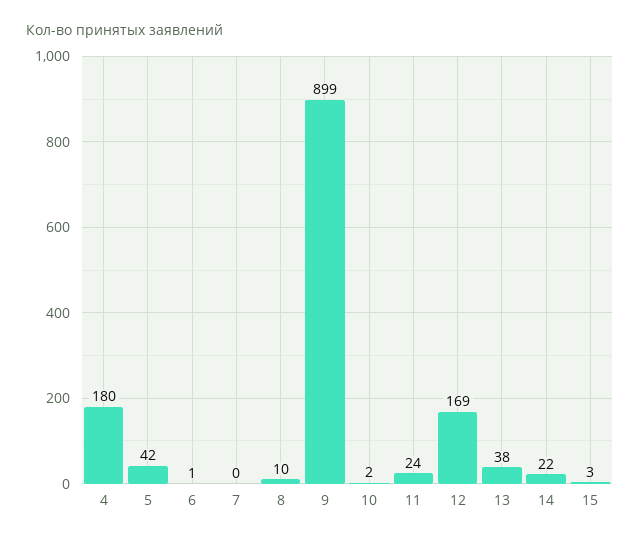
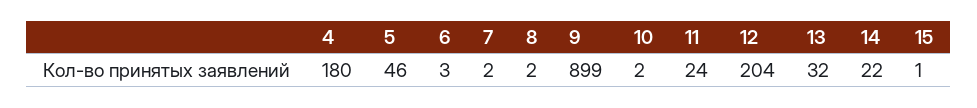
5: 42 -> 46
6: 1 -> 3
7: 0 -> 2
8: 10 -> 2
12: 169 -> 204
13: 38 -> 32
15: 3 -> 1

